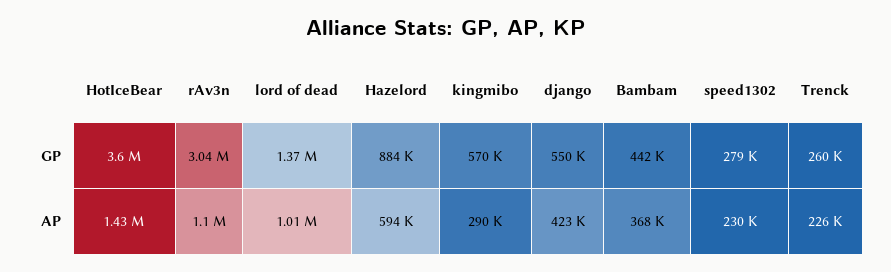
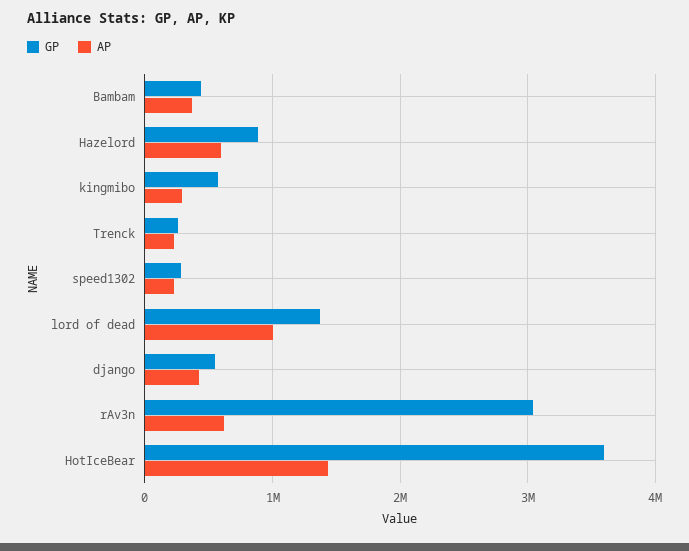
AP, rAv3n: 1100000 -> 600000

